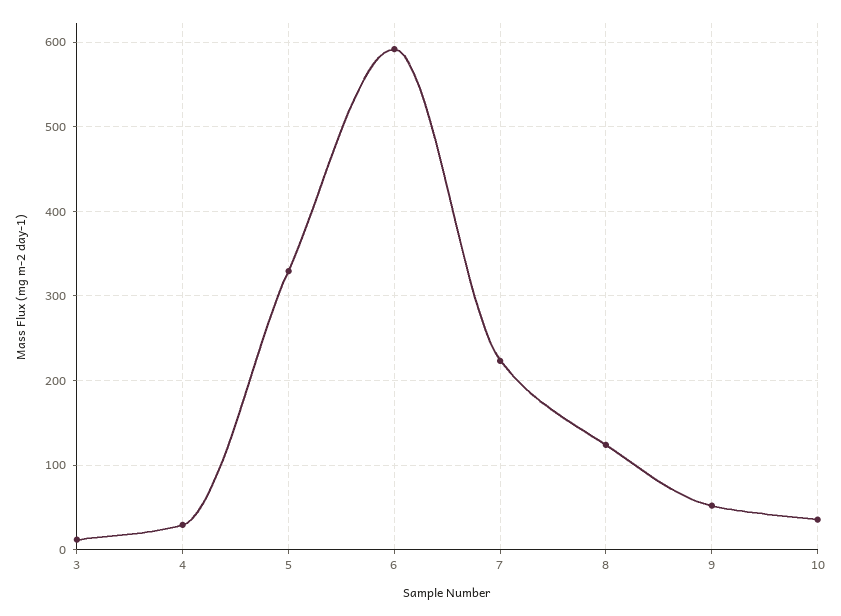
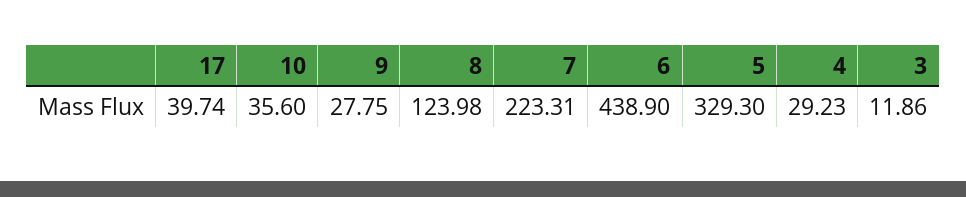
6: 590 -> 438.9
9: 50 -> 27.75
17: none -> 39.74

